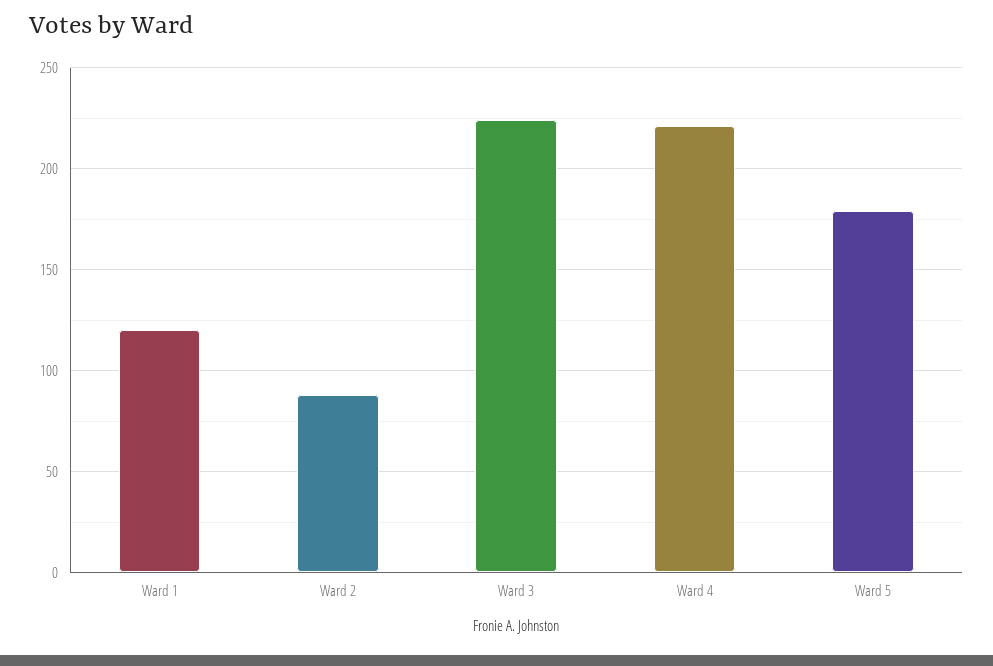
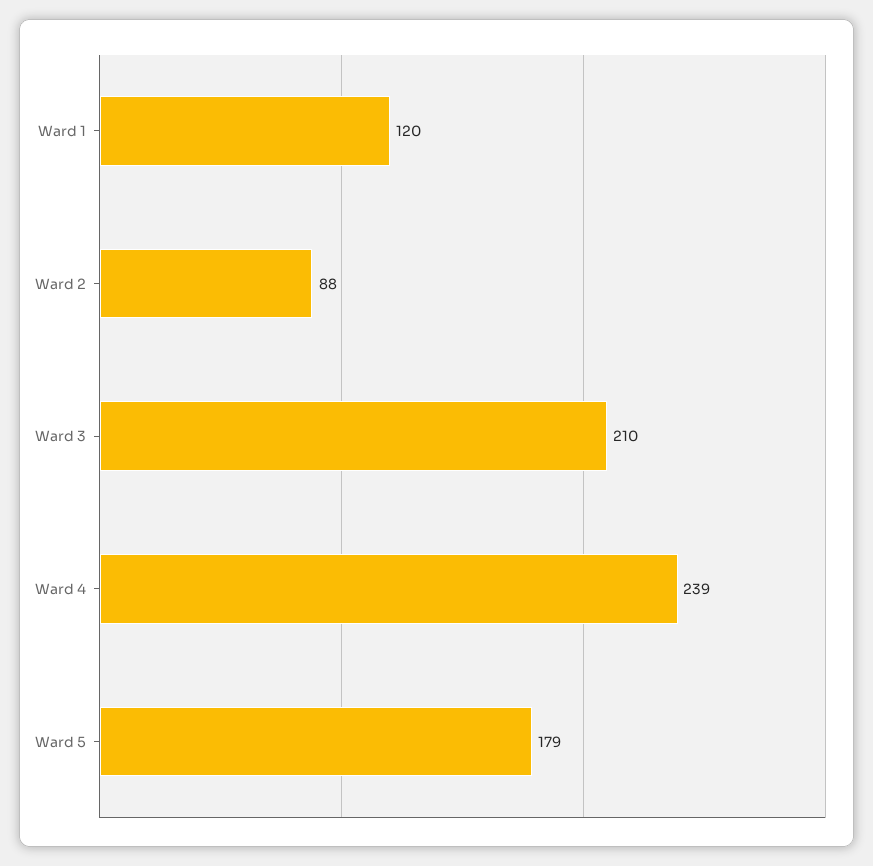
Ward 3: 225 -> 210
Ward 4: 220 -> 239

